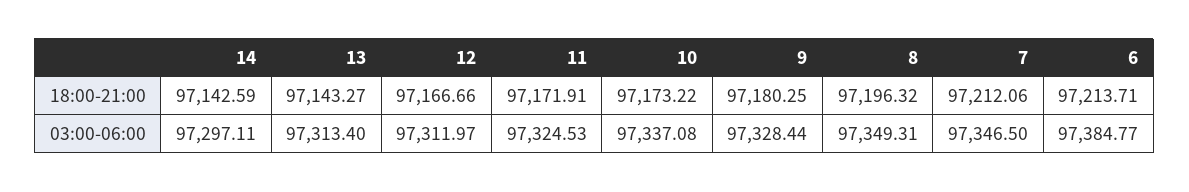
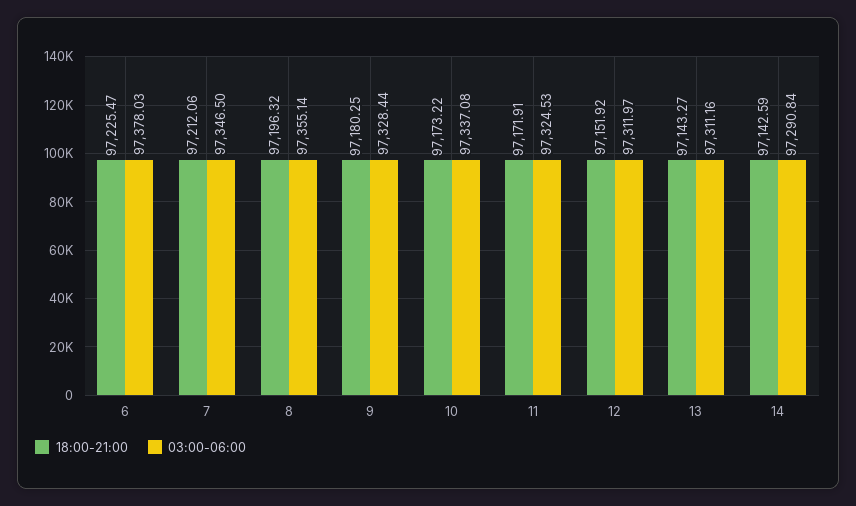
18:00-21:00, 12: 97166.66 -> 97151.92
18:00-21:00, 6: 97213.71 -> 97225.47
03:00-06:00, 14: 97297.11 -> 97290.84
03:00-06:00, 13: 97313.4 -> 97311.16
03:00-06:00, 8: 97349.31 -> 97355.14
03:00-06:00, 6: 97384.77 -> 97378.03

